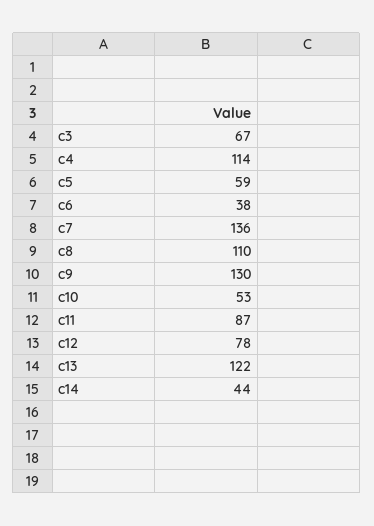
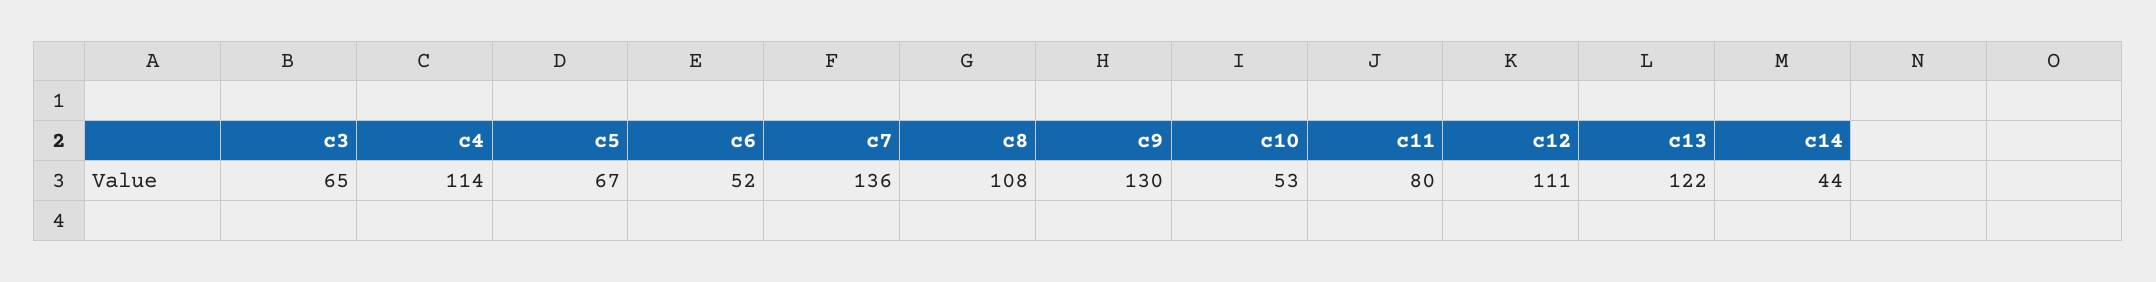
c3: 67 -> 65
c5: 59 -> 67
c6: 38 -> 52
c8: 110 -> 108
c11: 87 -> 80
c12: 78 -> 111

